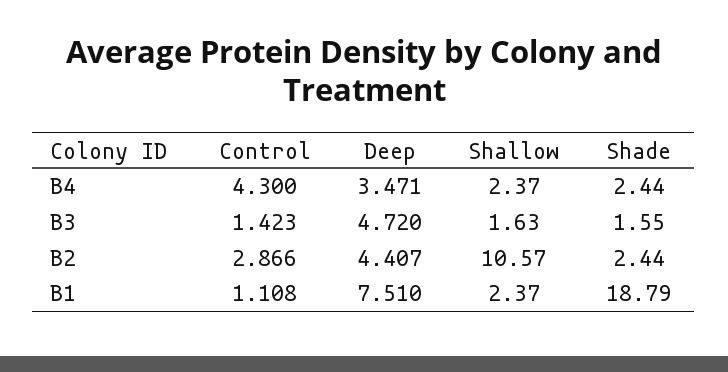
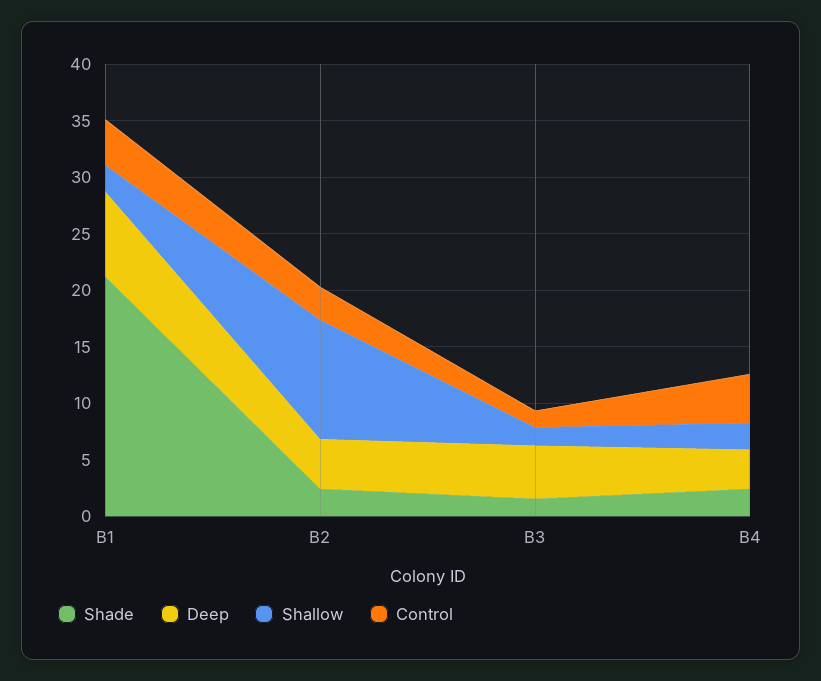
Control, B1: 1.108 -> 4
Shade, B1: 18.79 -> 21

